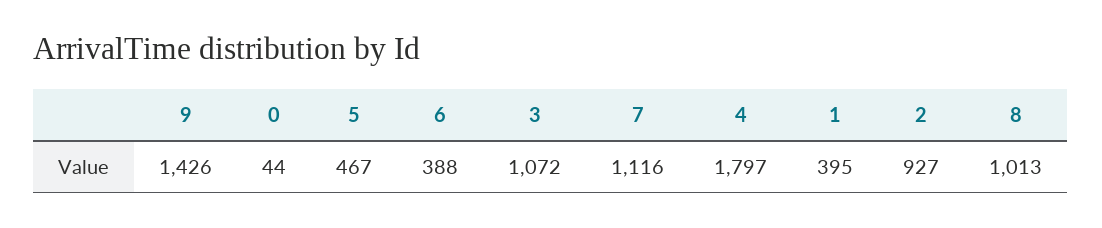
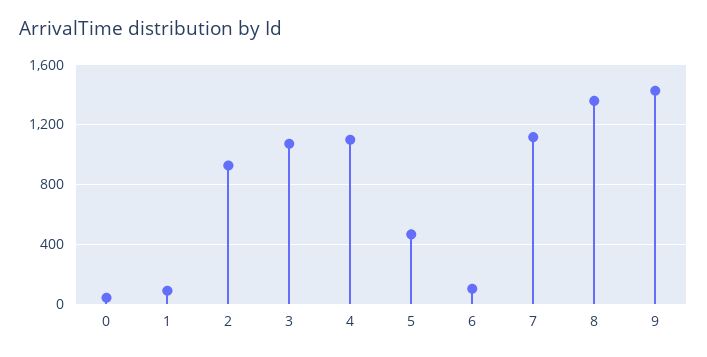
6: 388 -> 100
4: 1797 -> 1100
1: 395 -> 100
8: 1013 -> 1350

